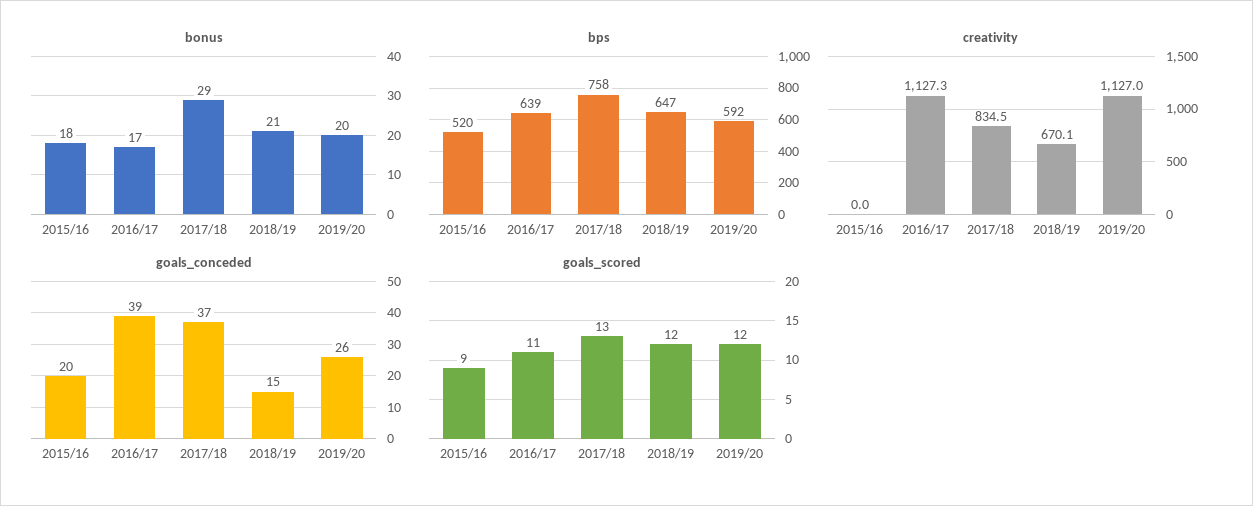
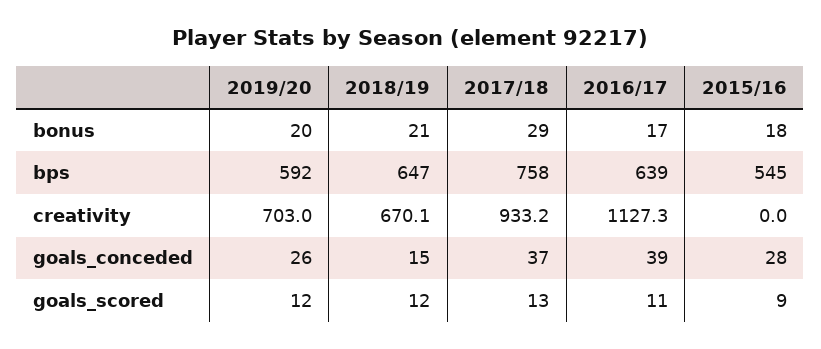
bps, 2015/16: 520 -> 545
creativity, 2017/18: 834.5 -> 933.2
creativity, 2019/20: 1127 -> 703
goals_conceded, 2015/16: 20 -> 28

